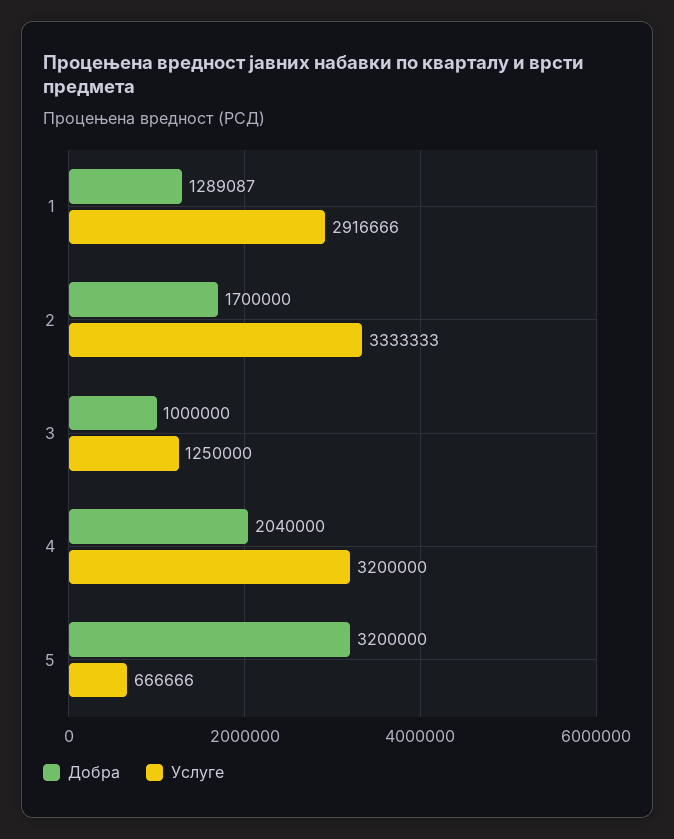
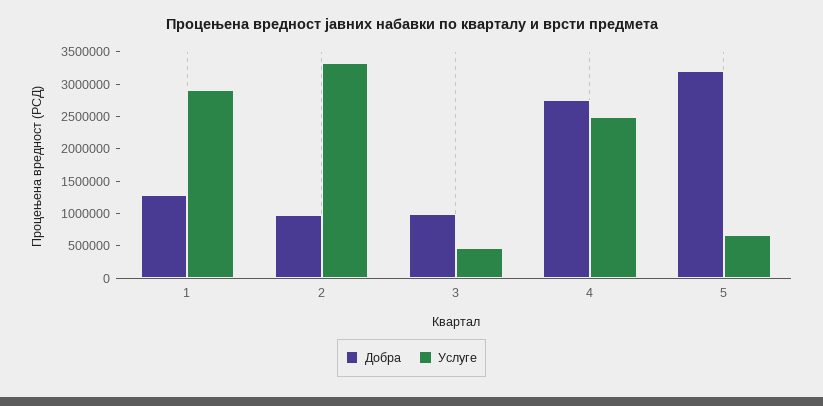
Добра, 2: 1700000 -> 1000000
Услуге, 3: 1250000 -> 500000
Добра, 4: 2040000 -> 2750000
Услуге, 4: 3200000 -> 2500000

